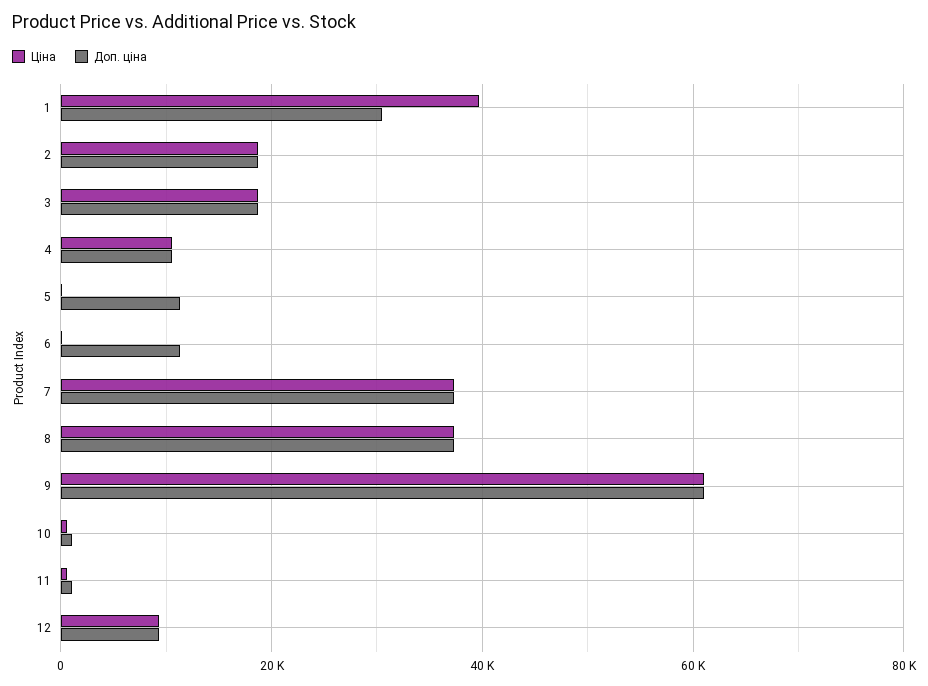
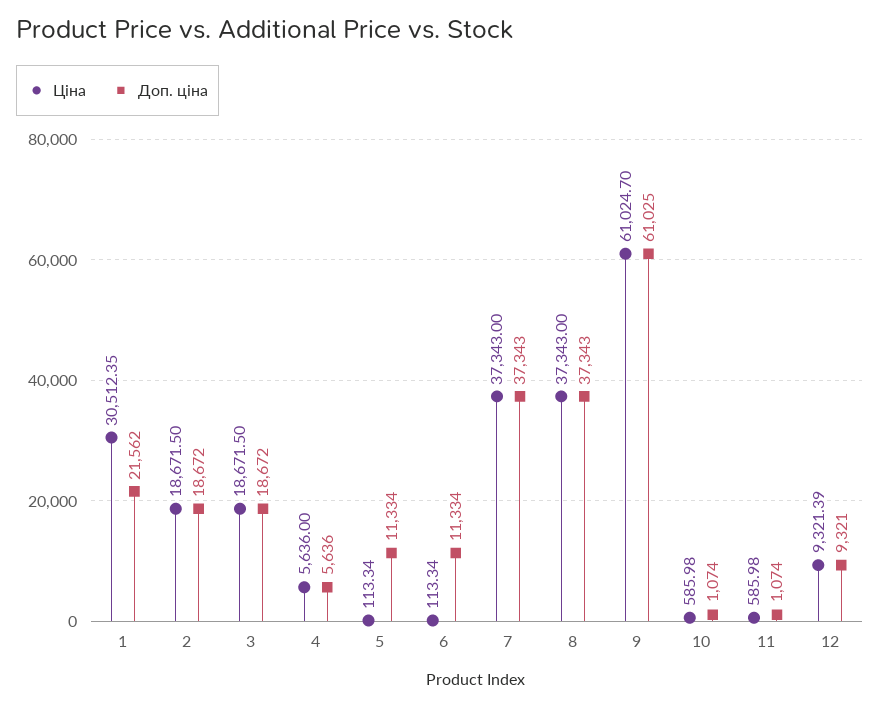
Ціна, 1: 40000 -> 30512.35
Доп. ціна, 1: 30000 -> 21562
Ціна, 4: 10000 -> 5636
Доп. ціна, 4: 10000 -> 5636

